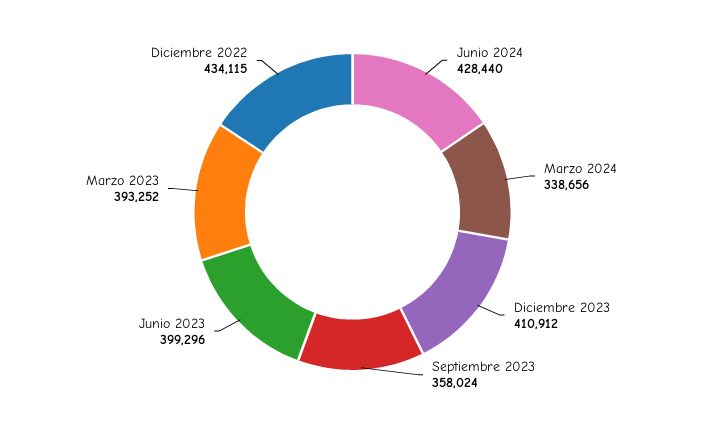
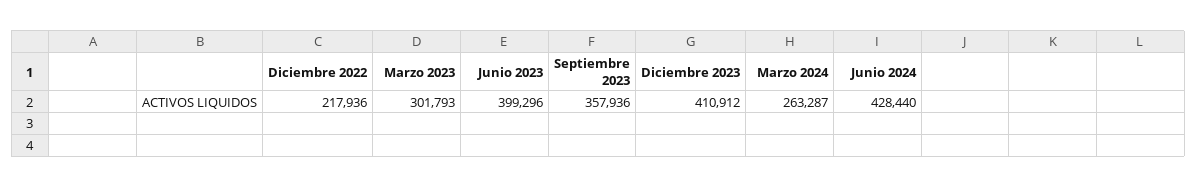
Marzo 2024: 338656 -> 263287
Septiembre 2023: 358024 -> 357936
Marzo 2023: 393252 -> 301793
Diciembre 2022: 434115 -> 217936

